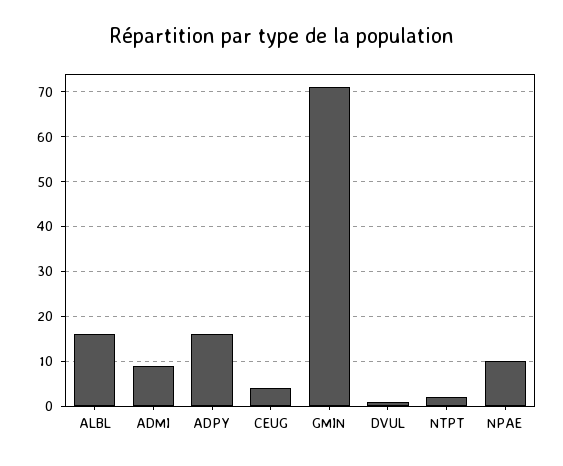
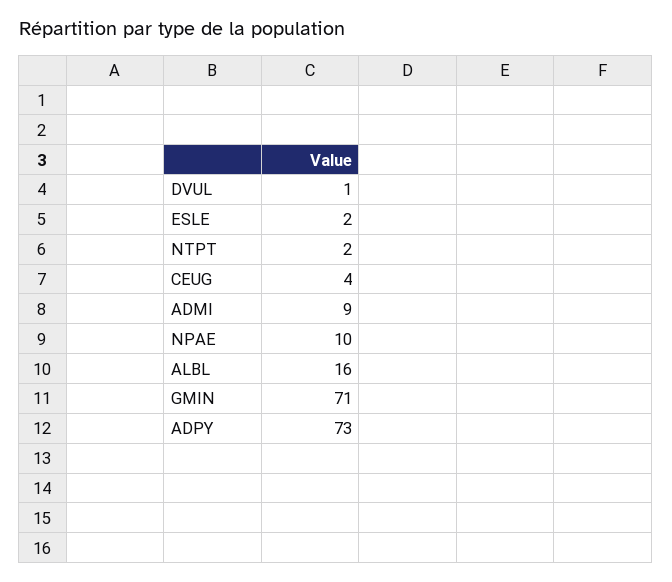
ADPY: 15 -> 73
ESLE: none -> 2

